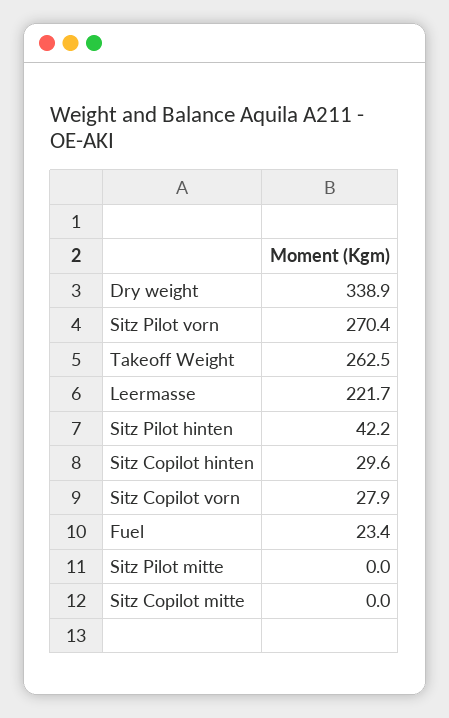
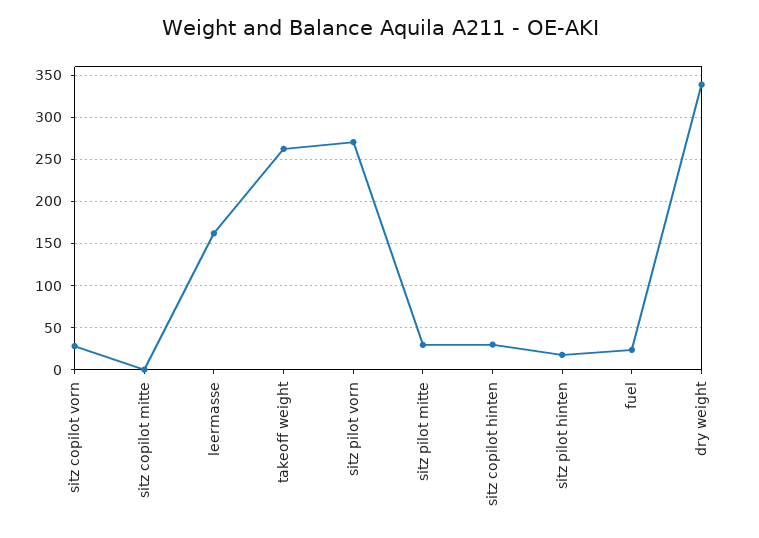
Leermasse: 221.7 -> 160
Sitz Pilot hinten: 42.2 -> 20
Sitz Pilot mitte: 0 -> 30

